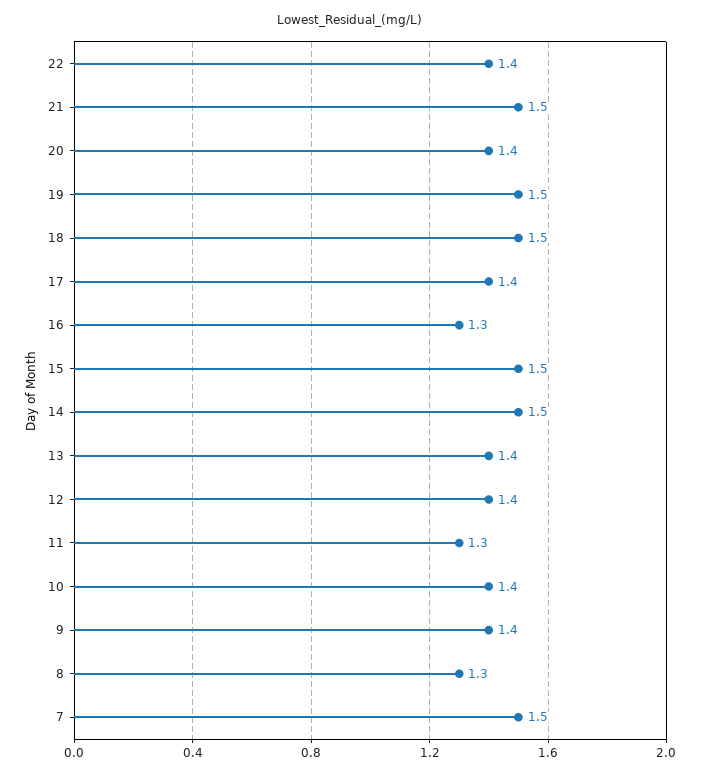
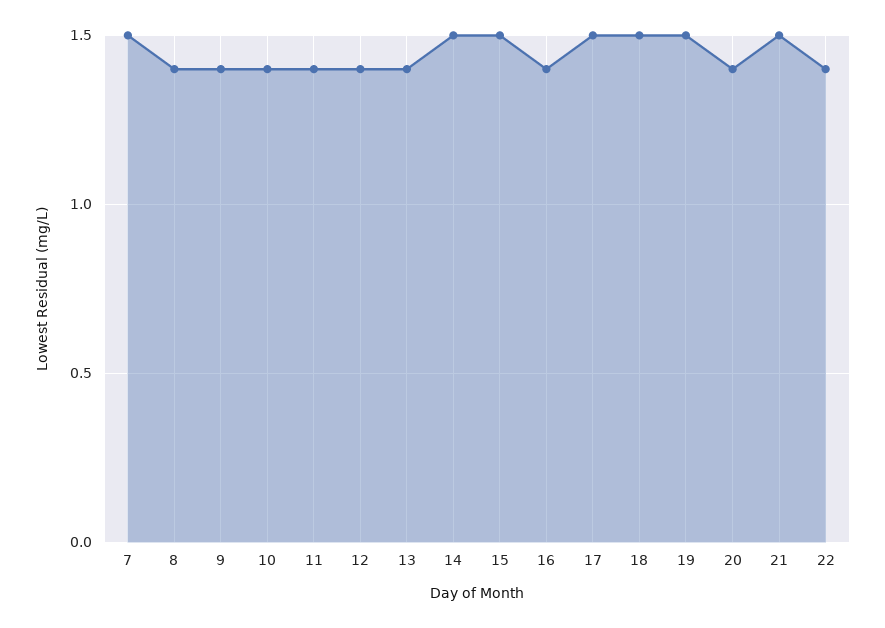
17: 1.4 -> 1.5
16: 1.3 -> 1.4
11: 1.3 -> 1.4
8: 1.3 -> 1.4

